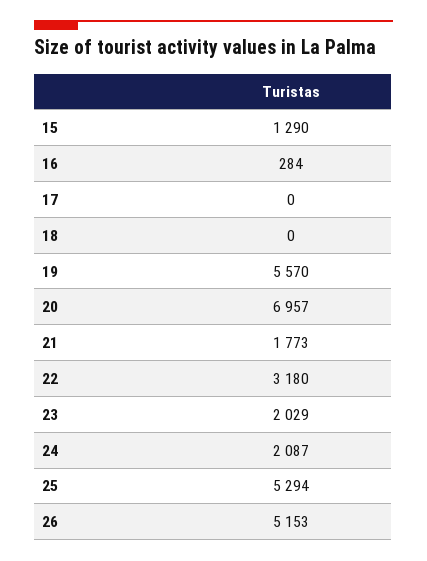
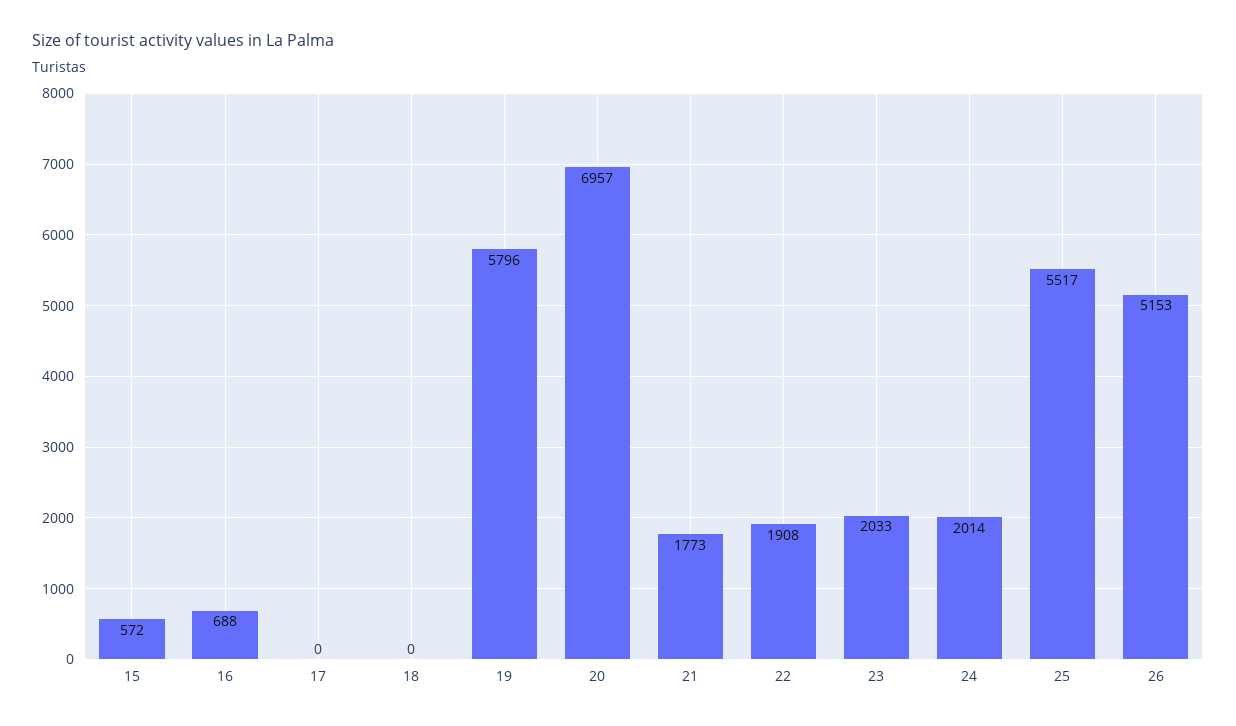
15: 1290 -> 572
16: 284 -> 688
19: 5570 -> 5796
22: 3180 -> 1908
23: 2029 -> 2033
24: 2087 -> 2014
25: 5294 -> 5517

